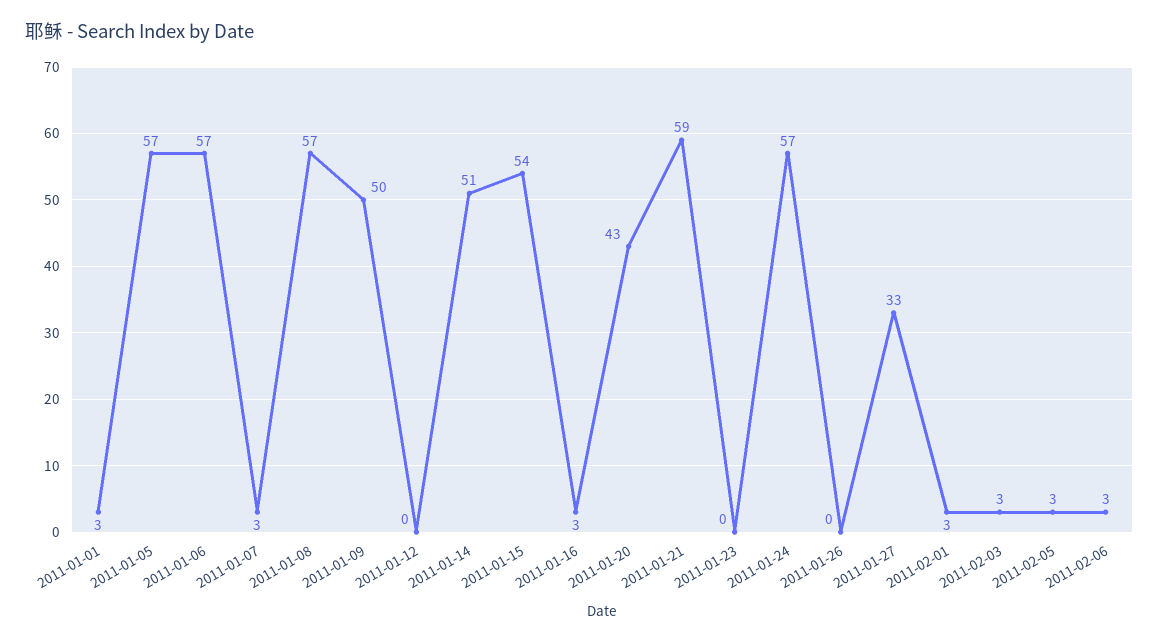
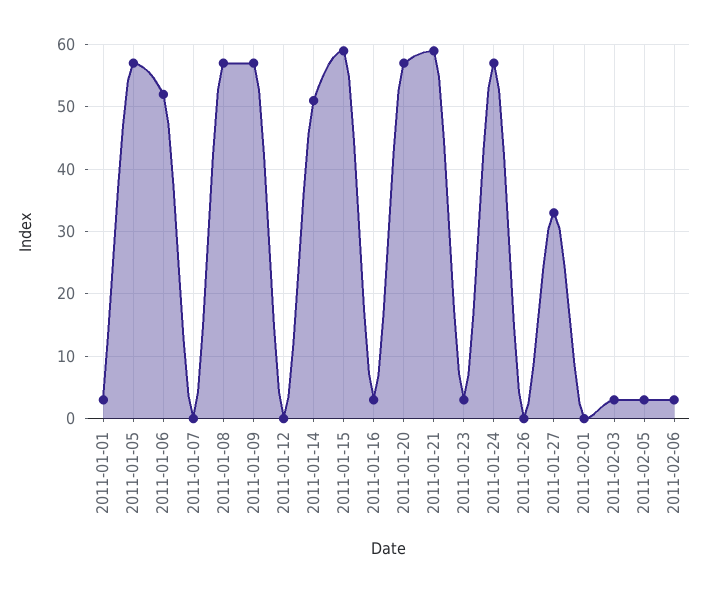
2011-01-06: 57 -> 52
2011-01-07: 3 -> 0
2011-01-09: 50 -> 57
2011-01-15: 54 -> 59
2011-01-20: 43 -> 57
2011-01-23: 0 -> 3
2011-02-01: 3 -> 0

